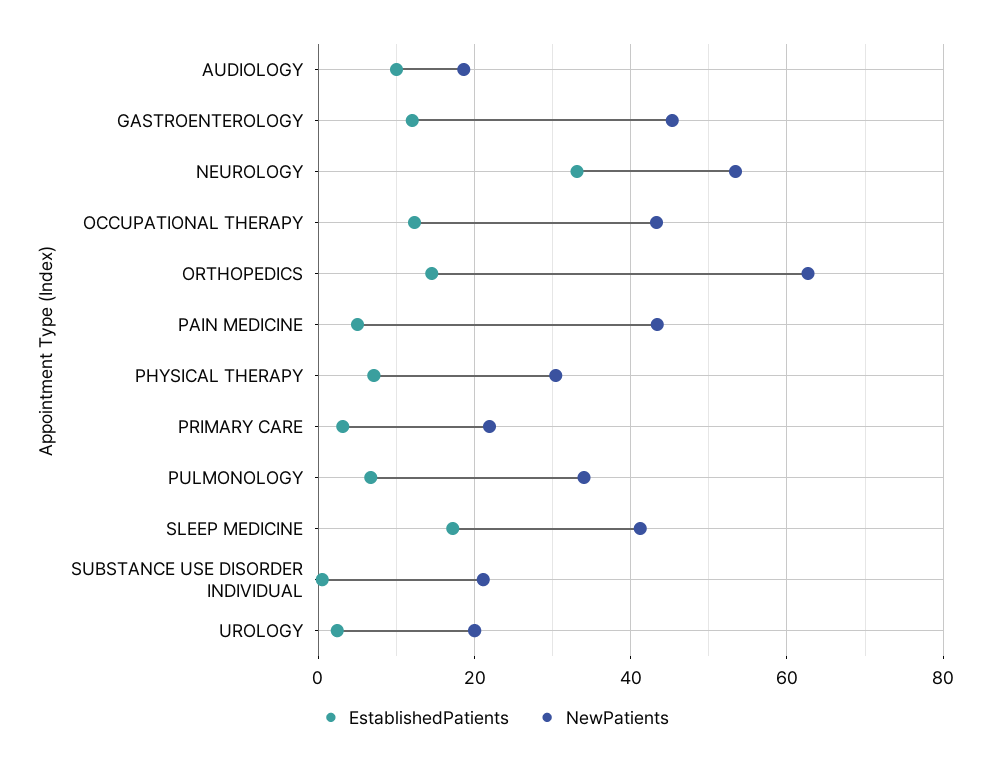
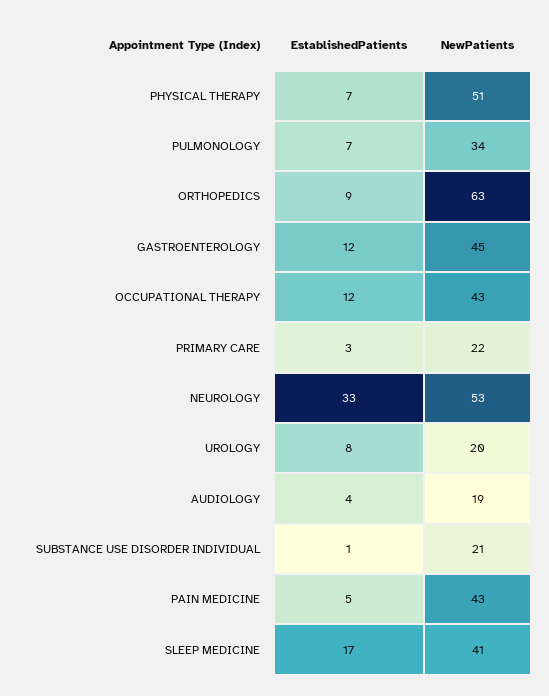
EstablishedPatients, AUDIOLOGY: 10 -> 4
EstablishedPatients, ORTHOPEDICS: 14 -> 9
NewPatients, PHYSICAL THERAPY: 30 -> 51
EstablishedPatients, UROLOGY: 2 -> 8

